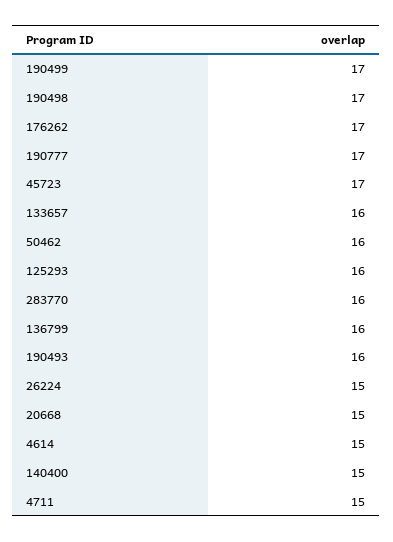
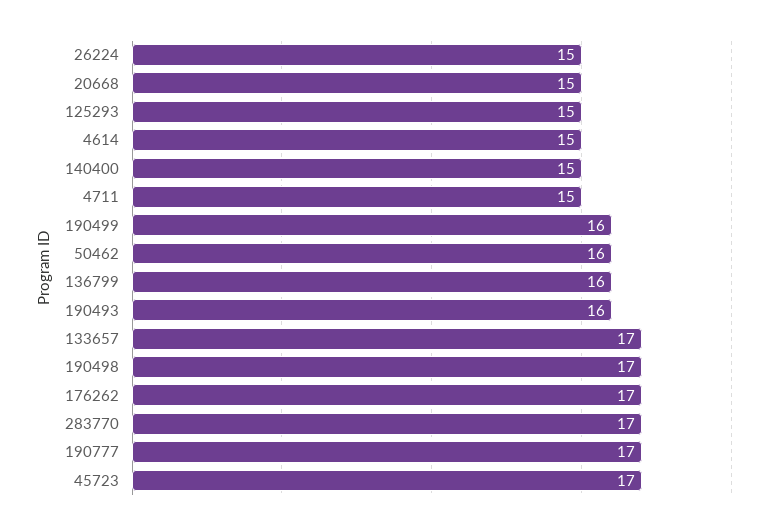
190499: 17 -> 16
133657: 16 -> 17
125293: 16 -> 15
283770: 16 -> 17

